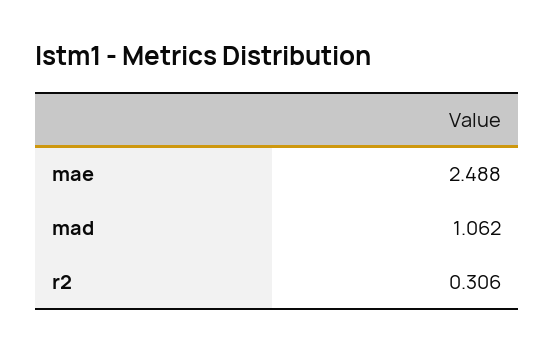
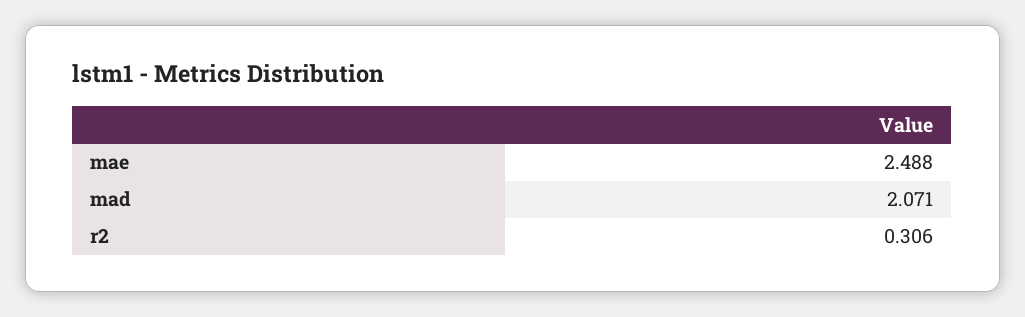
mad: 1.062 -> 2.071

